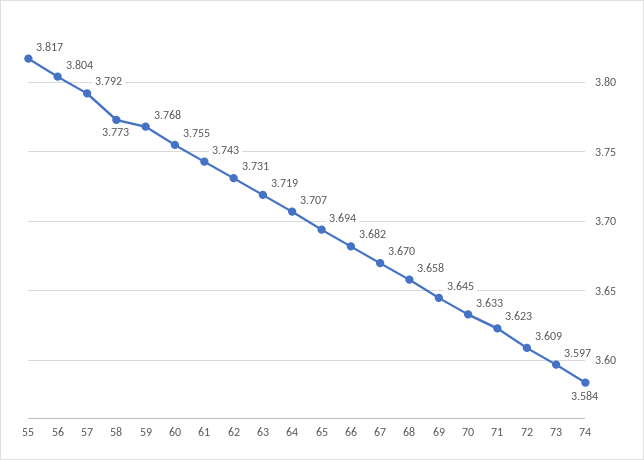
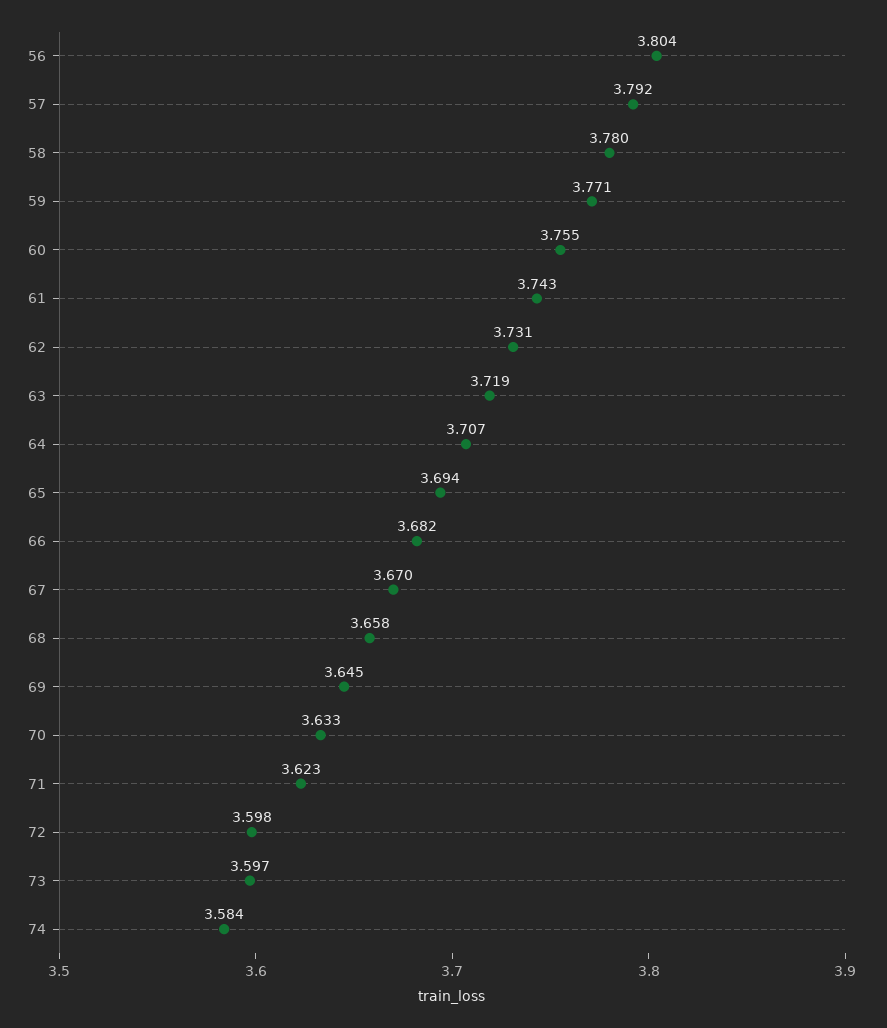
55: 3.817 -> none
58: 3.773 -> 3.78
59: 3.768 -> 3.771
72: 3.609 -> 3.598

